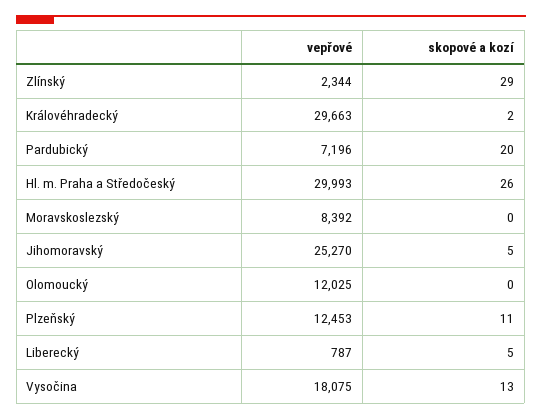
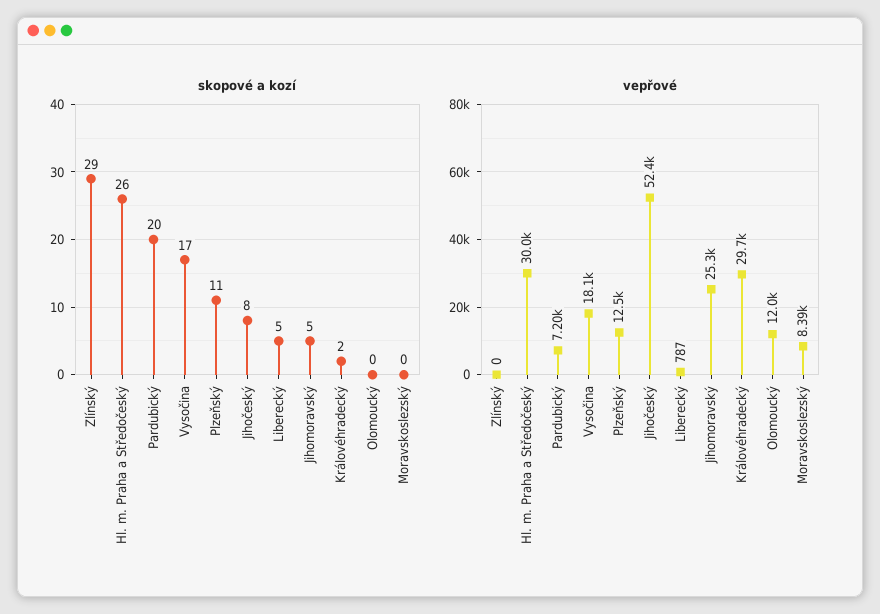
vepřové, Zlínský: 2344 -> 0
skopové a kozí, Vysočina: 13 -> 17
skopové a kozí, Jihočeský: none -> 8
vepřové, Jihočeský: none -> 52400

